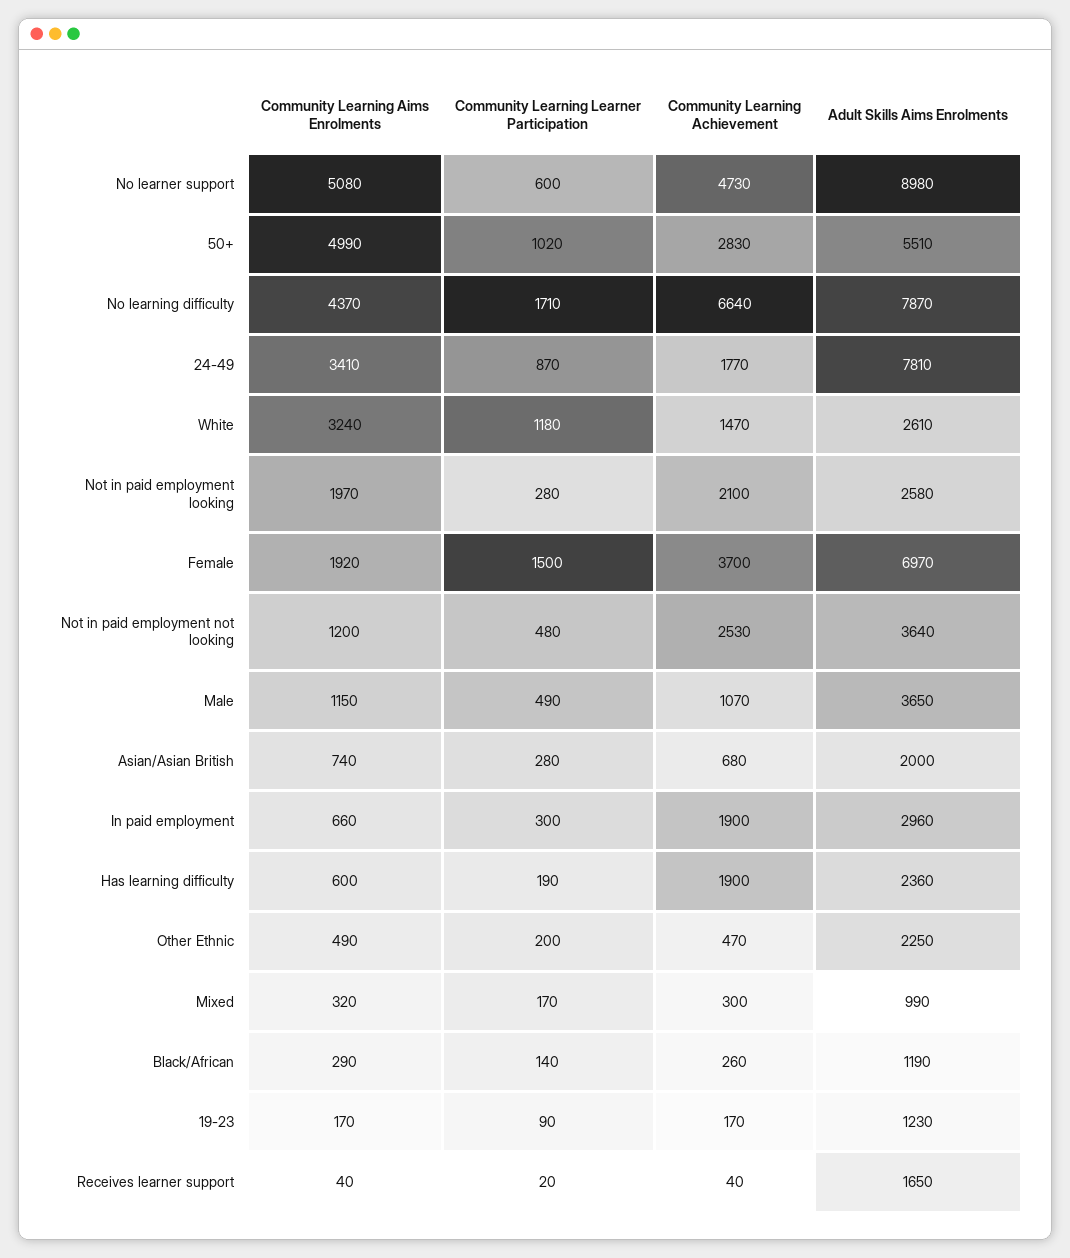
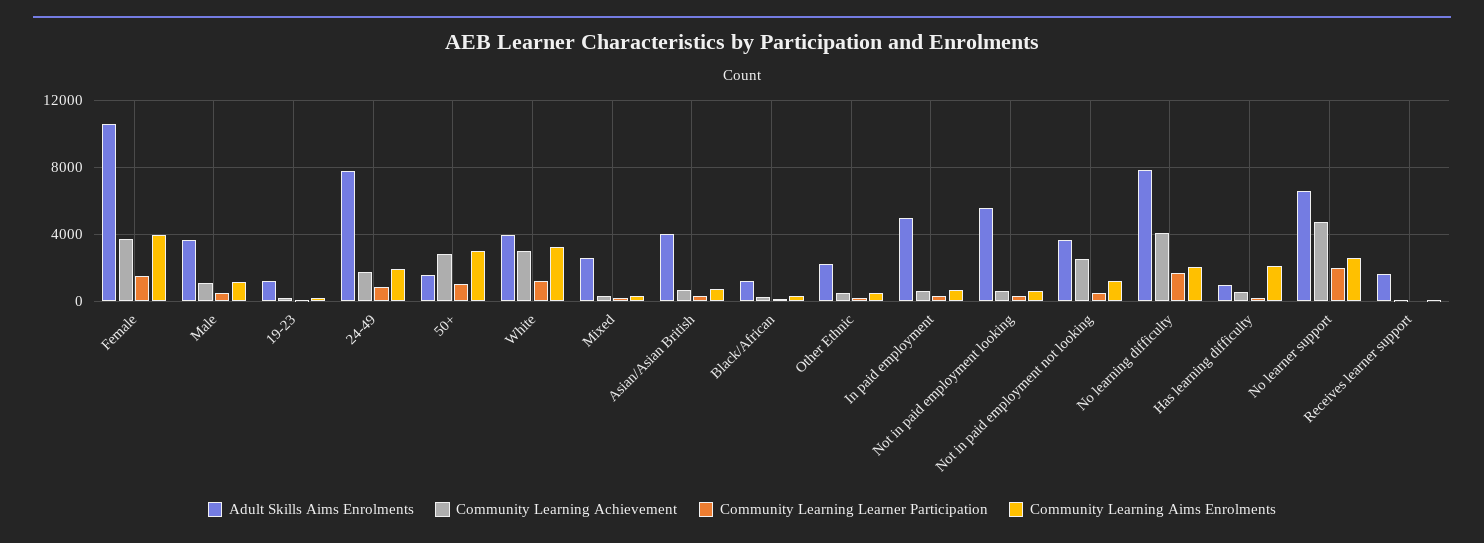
Community Learning Aims Enrolments, No learner support: 5080 -> 2500
Community Learning Learner Participation, No learner support: 600 -> 2000
Adult Skills Aims Enrolments, No learner support: 8980 -> 6500
Community Learning Aims Enrolments, 50+: 4990 -> 3000
Adult Skills Aims Enrolments, 50+: 5510 -> 1500
Community Learning Aims Enrolments, No learning difficulty: 4370 -> 2000
Community Learning Achievement, No learning difficulty: 6640 -> 4000
Community Learning Aims Enrolments, 24-49: 3410 -> 2000
Community Learning Achievement, White: 1470 -> 3000
Adult Skills Aims Enrolments, White: 2610 -> 4000
Community Learning Aims Enrolments, Not in paid employment looking: 1970 -> 500
Community Learning Achievement, Not in paid employment looking: 2100 -> 500
Adult Skills Aims Enrolments, Not in paid employment looking: 2580 -> 5500
Community Learning Aims Enrolments, Female: 1920 -> 4000
Adult Skills Aims Enrolments, Female: 6970 -> 10500
Adult Skills Aims Enrolments, Asian/Asian British: 2000 -> 4000
Community Learning Achievement, In paid employment: 1900 -> 500
Adult Skills Aims Enrolments, In paid employment: 2960 -> 5000
Community Learning Aims Enrolments, Has learning difficulty: 600 -> 2000
Community Learning Achievement, Has learning difficulty: 1900 -> 500
Adult Skills Aims Enrolments, Has learning difficulty: 2360 -> 1000
Adult Skills Aims Enrolments, Mixed: 990 -> 2500

